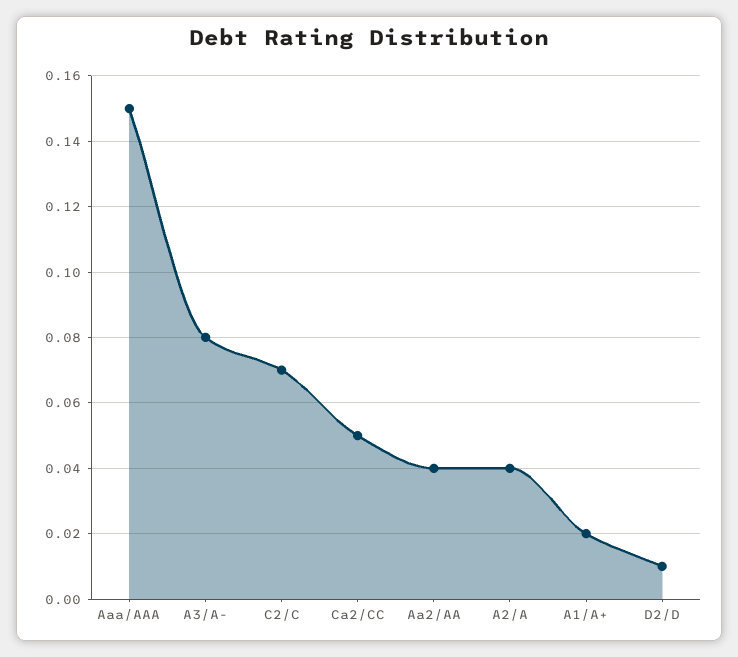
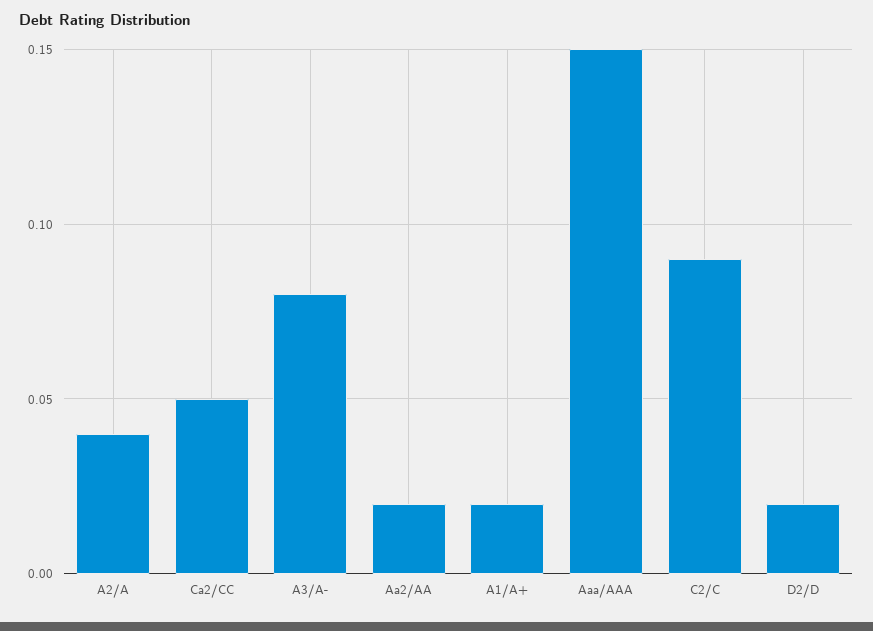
C2/C: 0.07 -> 0.09
Aa2/AA: 0.04 -> 0.02
D2/D: 0.01 -> 0.02

